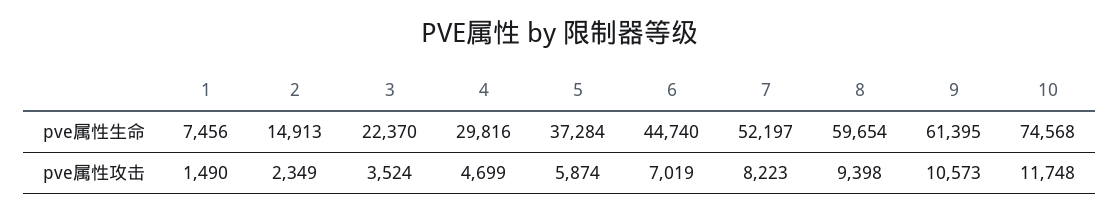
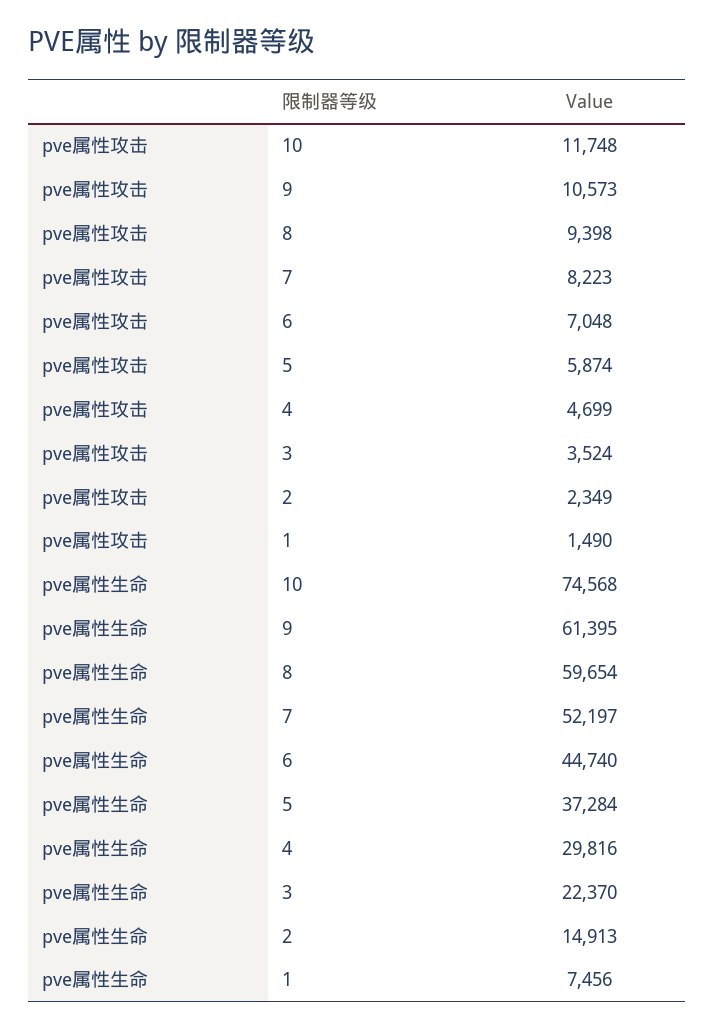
6, pve属性攻击: 7019 -> 7048

